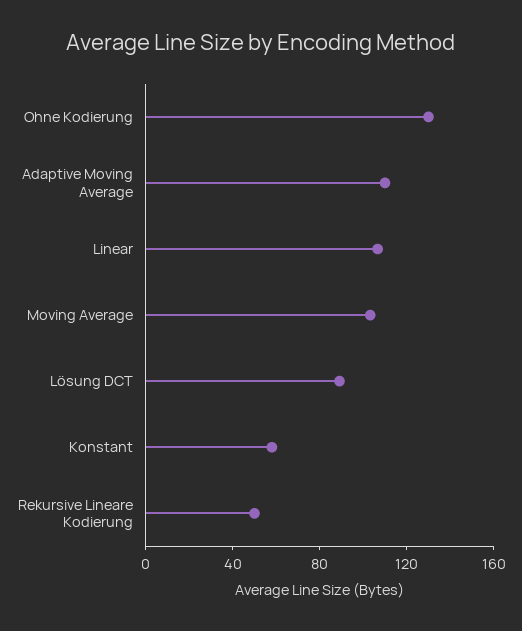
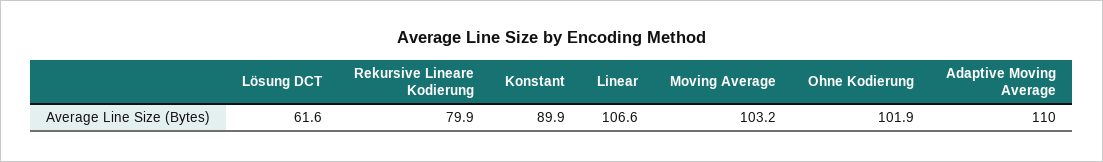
Ohne Kodierung: 130 -> 101.9
Lösung DCT: 90 -> 61.6
Konstant: 60 -> 89.9
Rekursive Lineare Kodierung: 50 -> 79.9

